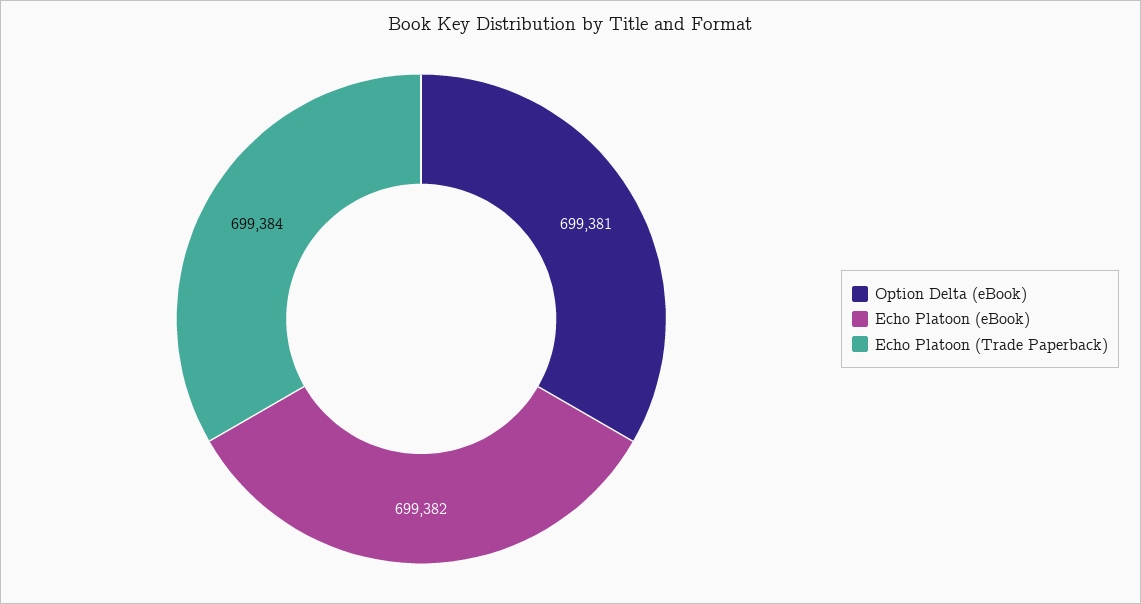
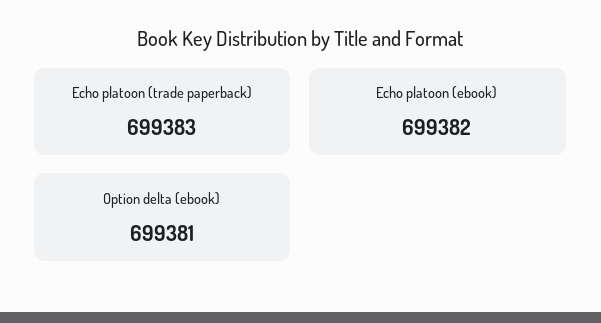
Echo Platoon (Trade Paperback): 699384 -> 699383

